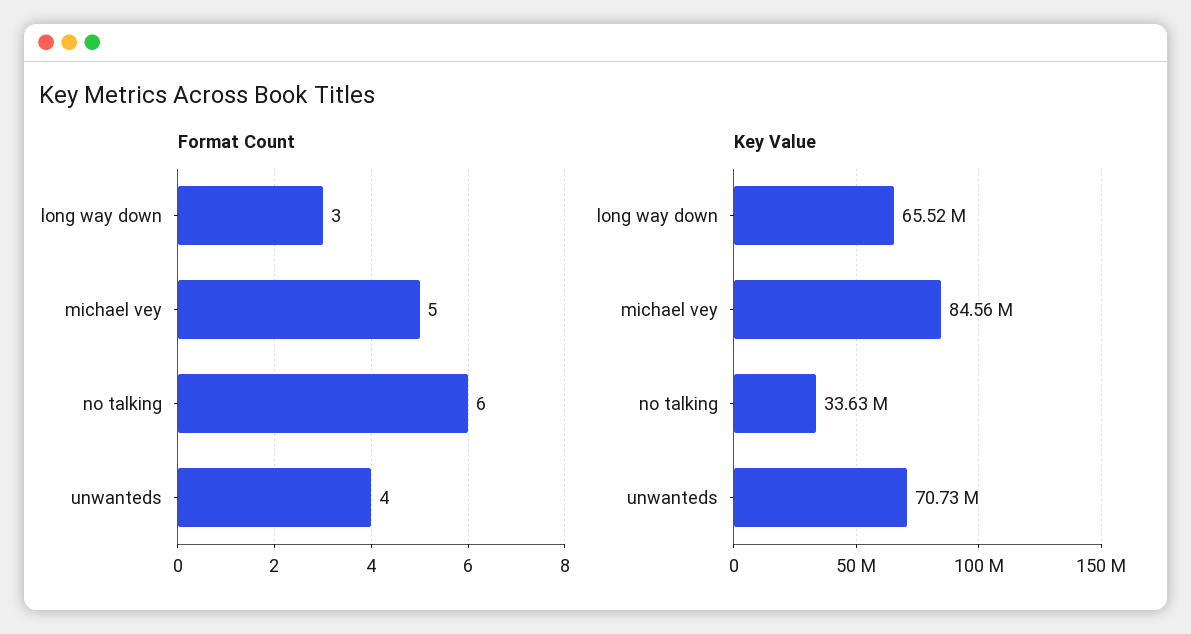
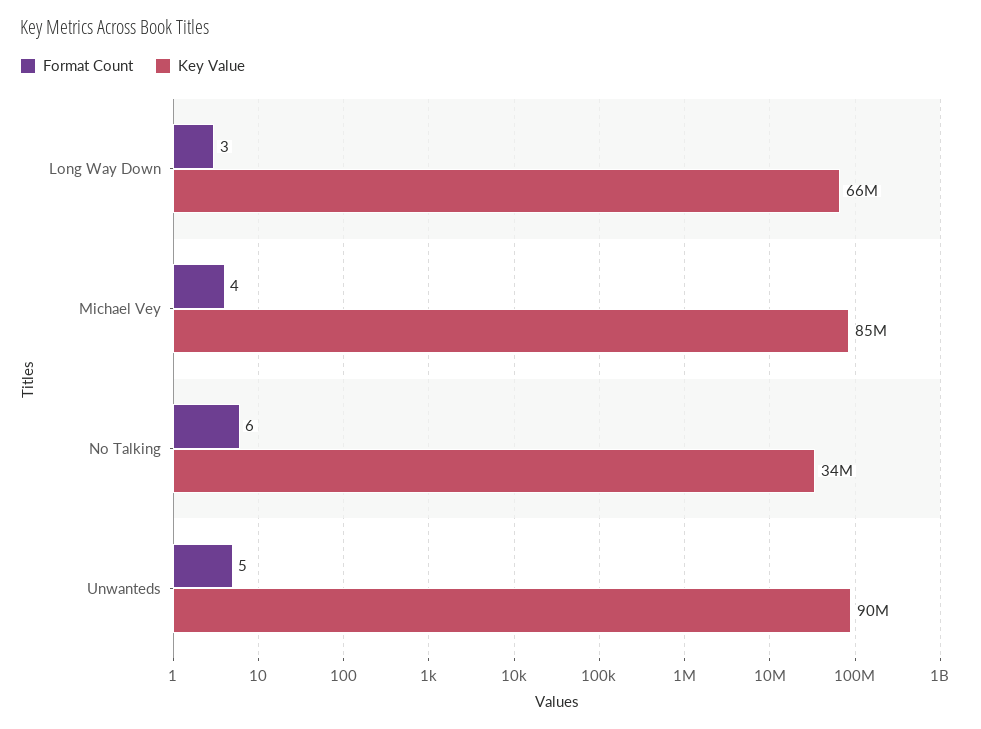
Format Count, michael vey: 5 -> 4
Format Count, unwanteds: 4 -> 5
Key Value, unwanteds: 70730000 -> 90000000

